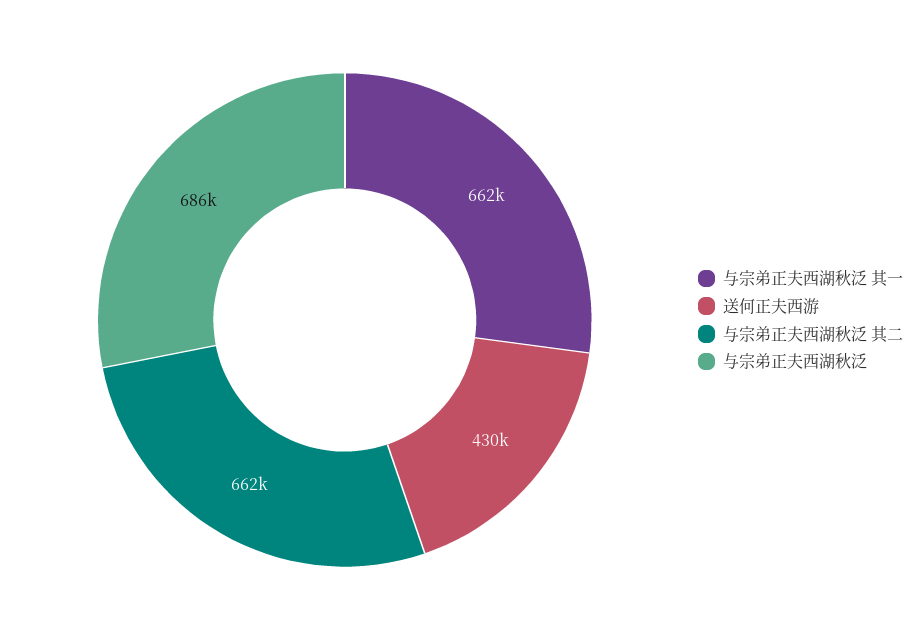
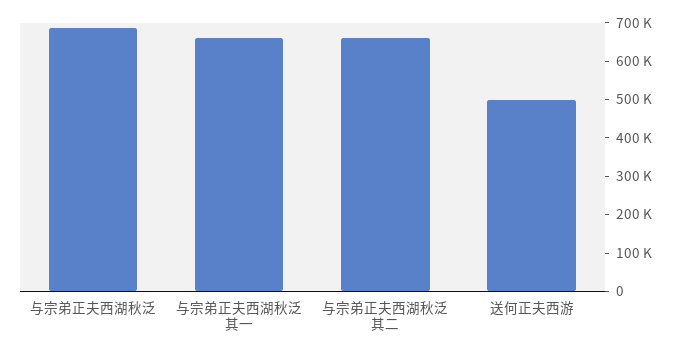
送何正夫西游: 430000 -> 500000

